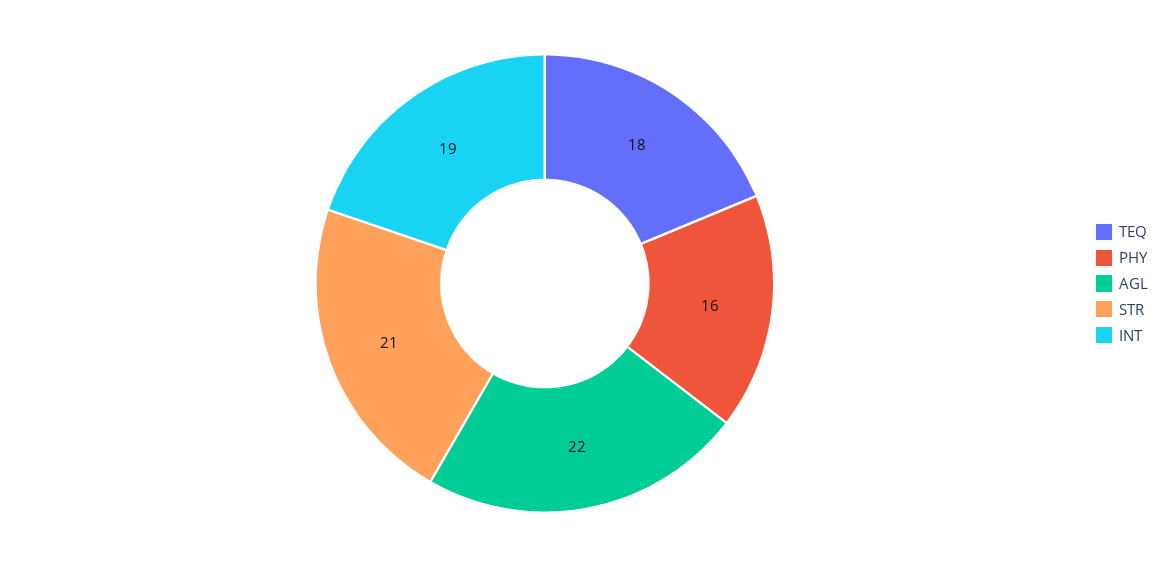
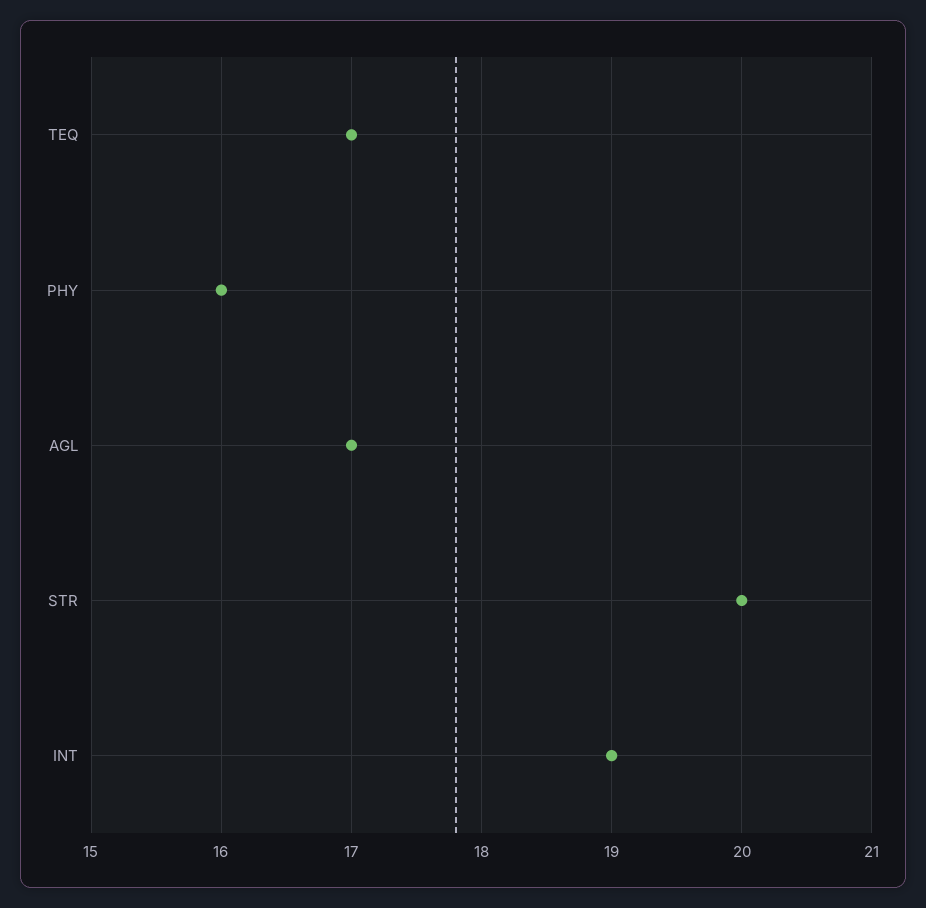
TEQ: 18 -> 17
AGL: 22 -> 17
STR: 21 -> 20

